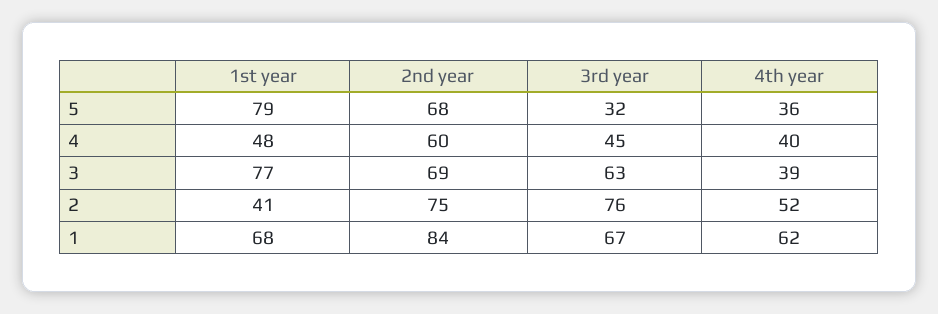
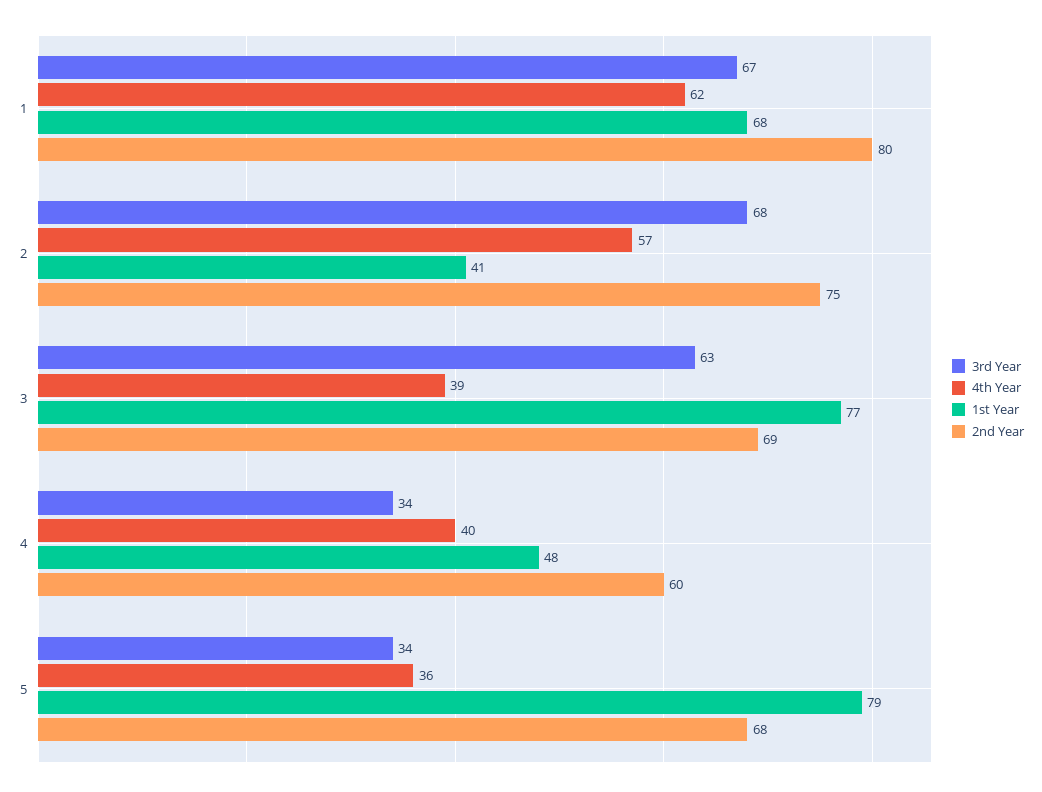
3rd year, 5: 32 -> 34
3rd year, 4: 45 -> 34
3rd year, 2: 76 -> 68
4th year, 2: 52 -> 57
2nd year, 1: 84 -> 80

